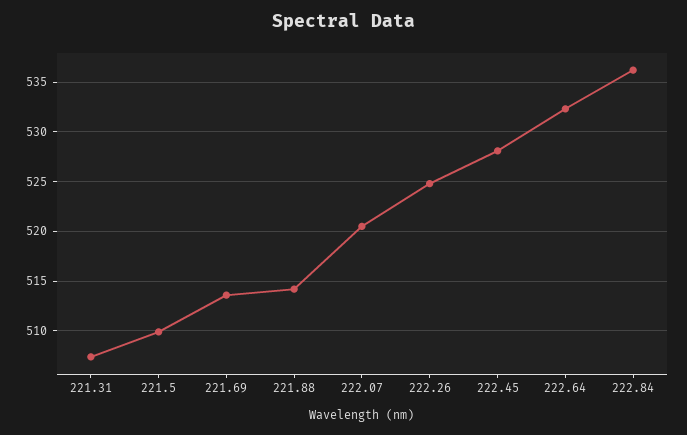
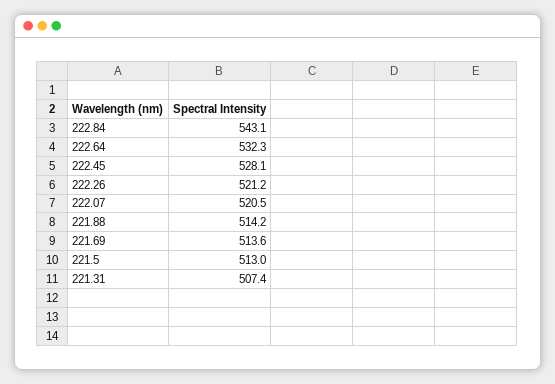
221.5: 510 -> 513
222.26: 525 -> 521.2
222.84: 536 -> 543.1

